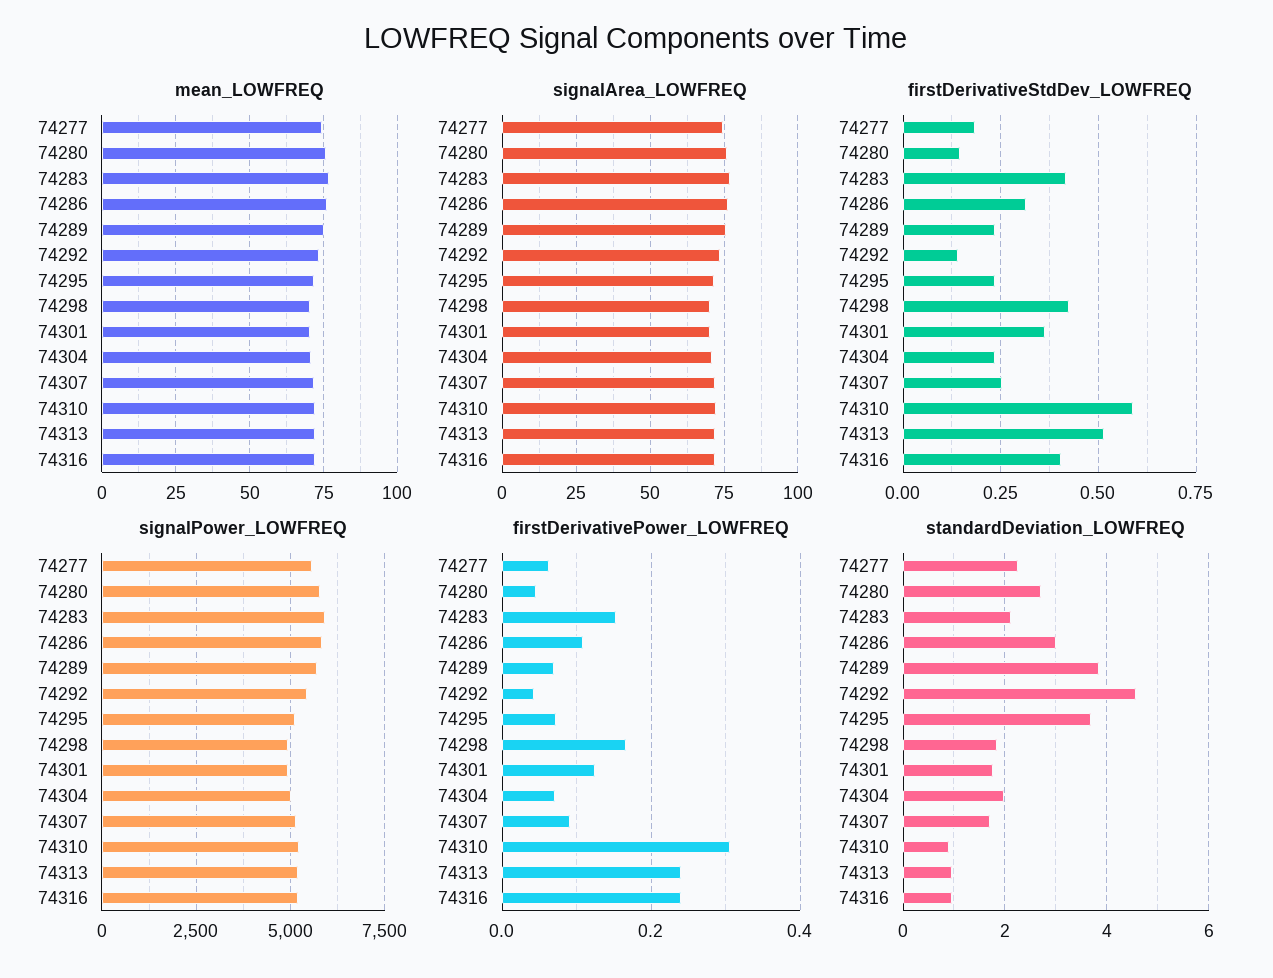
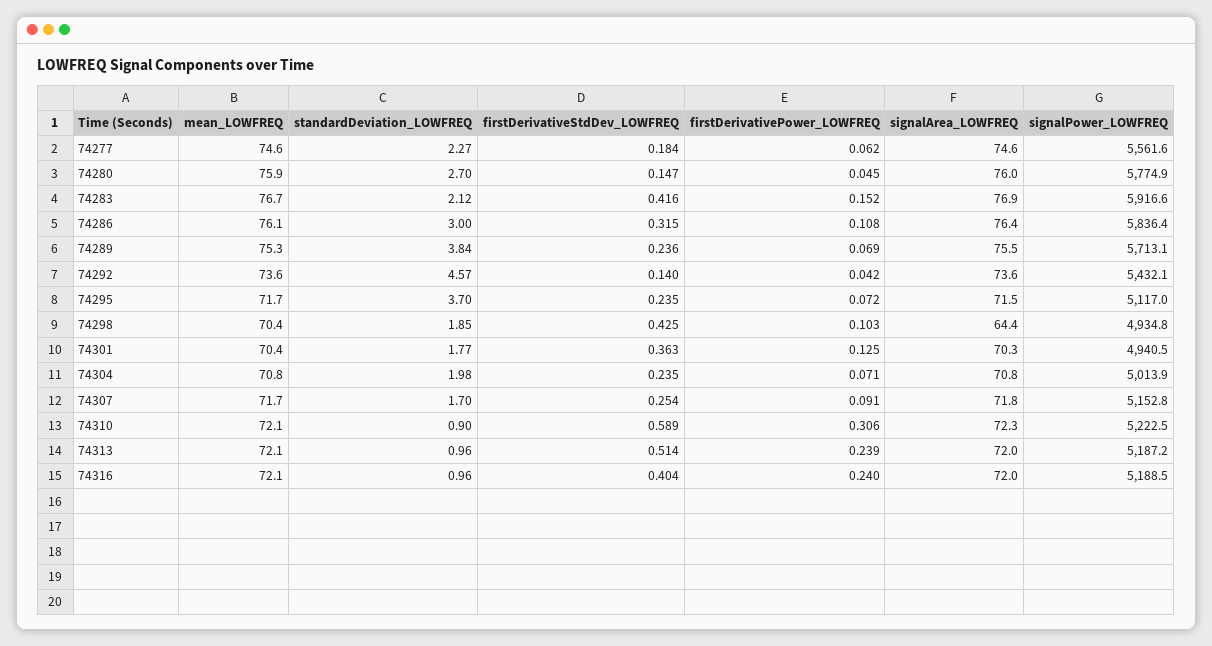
signalArea_LOWFREQ, 74298: 70 -> 64.4
firstDerivativePower_LOWFREQ, 74298: 0.16 -> 0.103

